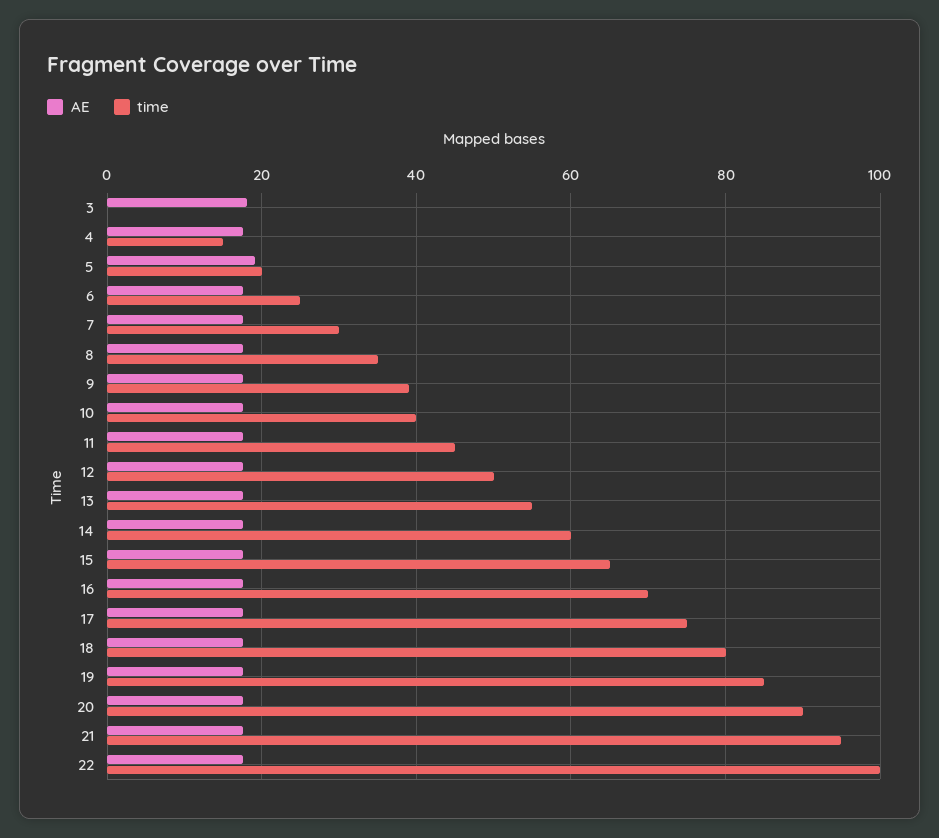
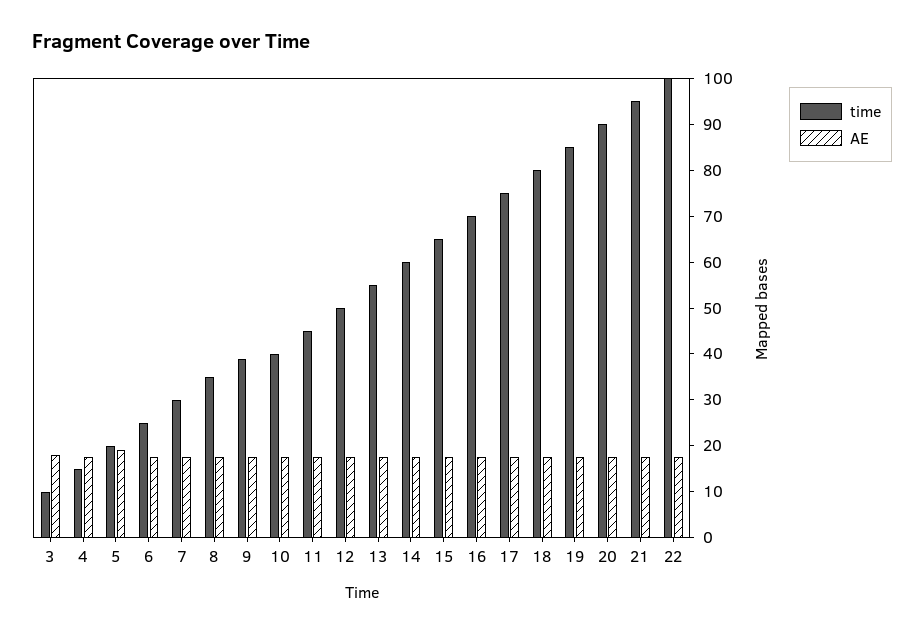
time, 3: 0 -> 10

